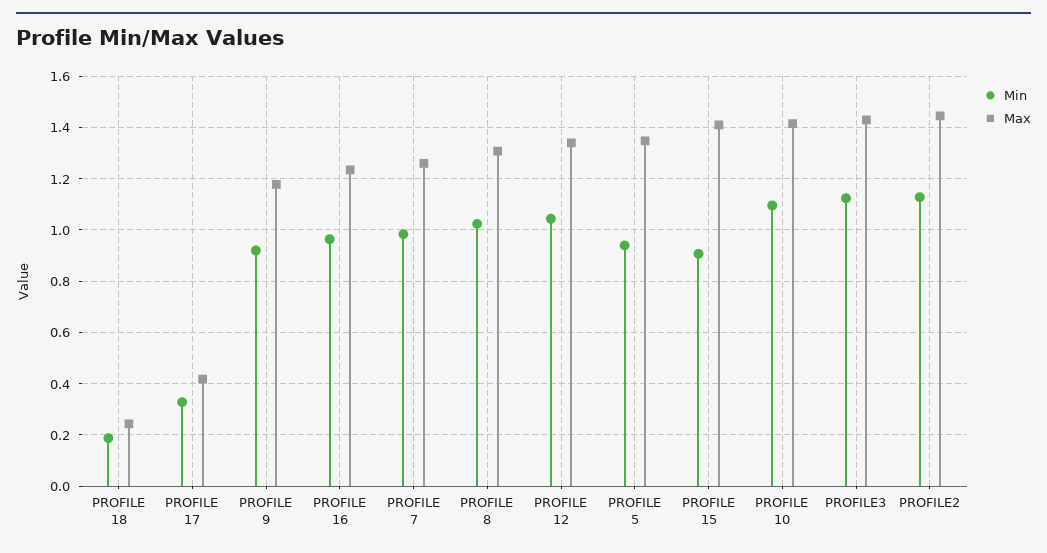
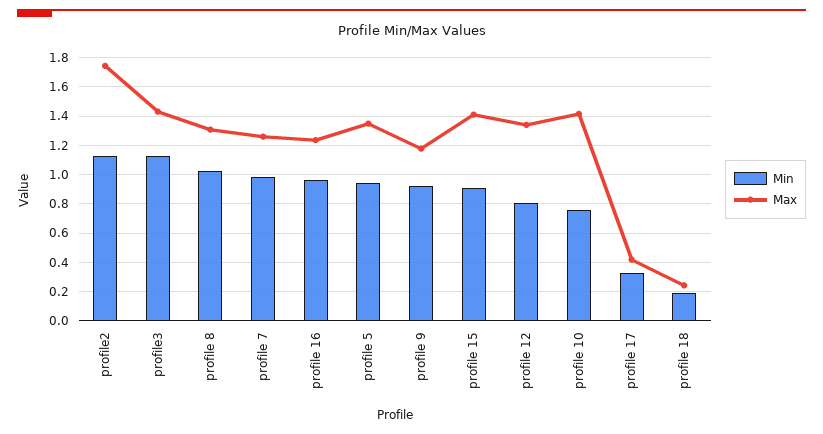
Min, PROFILE 12: 1.05 -> 0.8
Min, PROFILE 10: 1.1 -> 0.75
Max, PROFILE2: 1.45 -> 1.75

